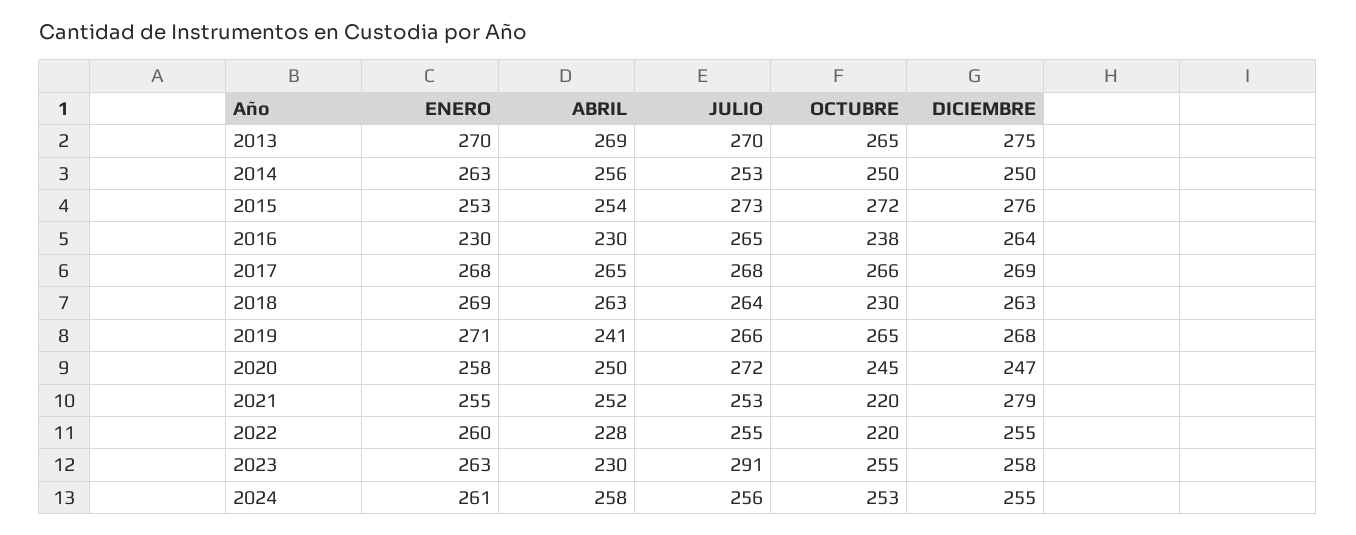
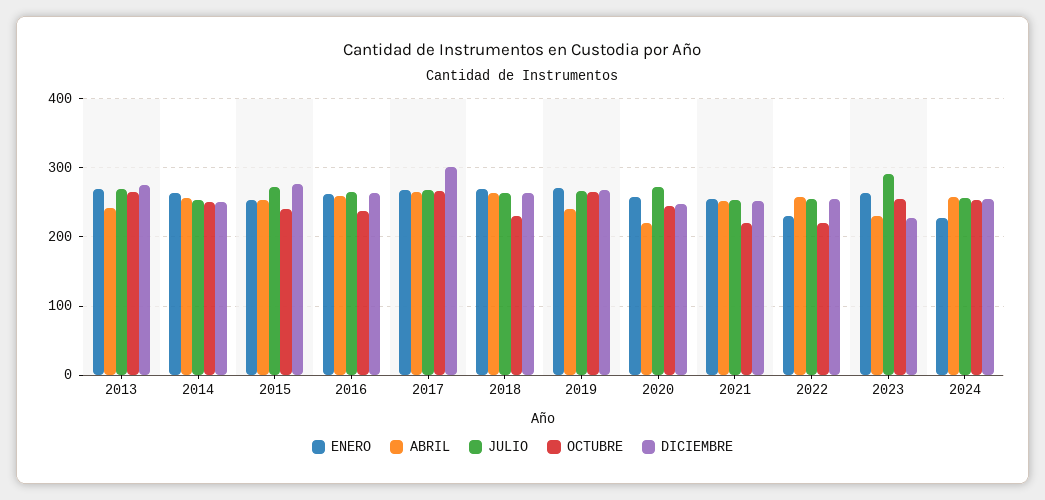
ABRIL, 2013: 269 -> 240
OCTUBRE, 2015: 272 -> 240
ENERO, 2016: 230 -> 260
ABRIL, 2016: 230 -> 260
DICIEMBRE, 2017: 269 -> 300
ABRIL, 2020: 250 -> 220
DICIEMBRE, 2021: 279 -> 250
ENERO, 2022: 260 -> 230
ABRIL, 2022: 228 -> 260
DICIEMBRE, 2023: 258 -> 230
ENERO, 2024: 261 -> 230

